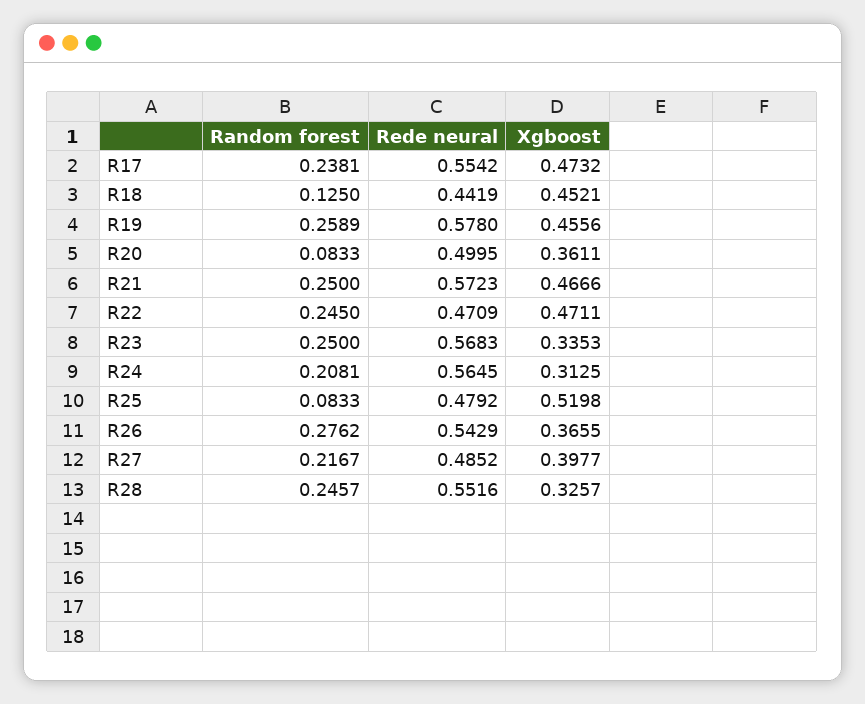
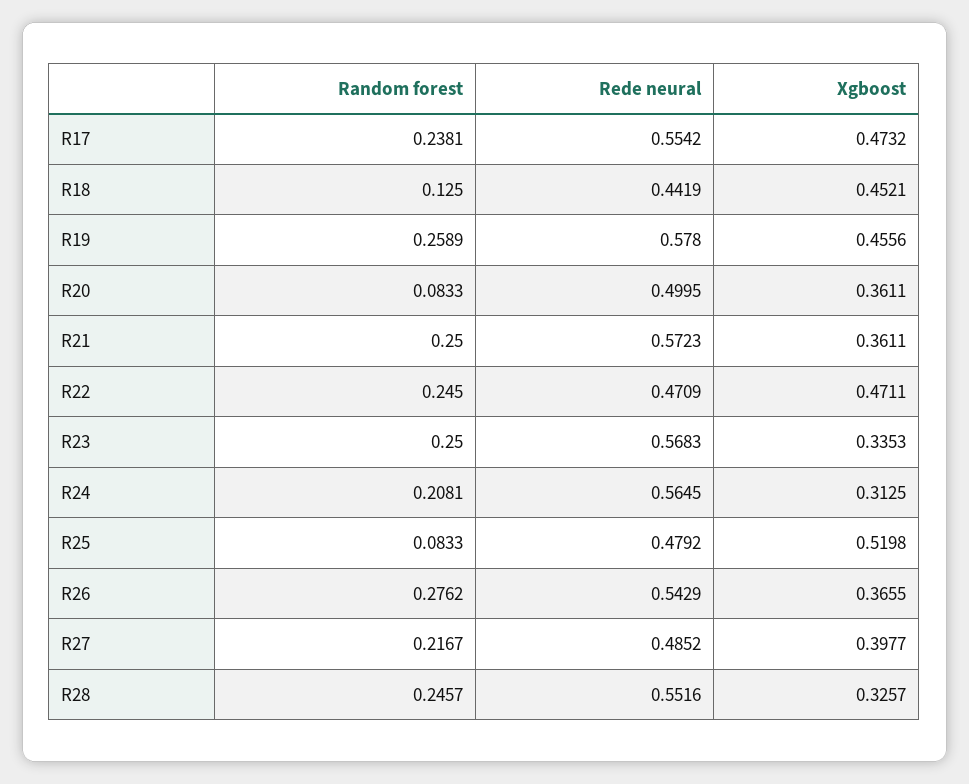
Xgboost, R21: 0.4666 -> 0.3611

